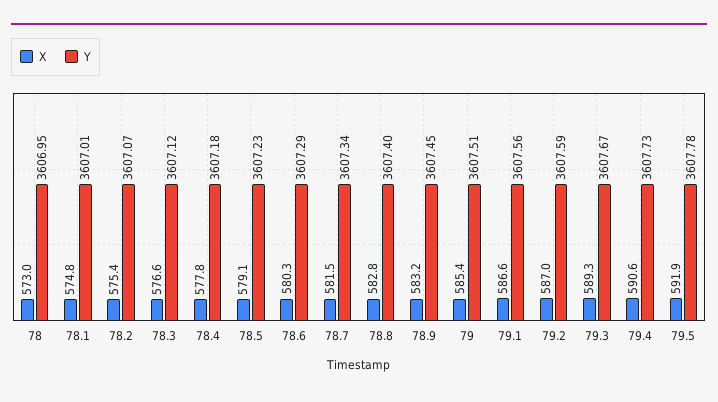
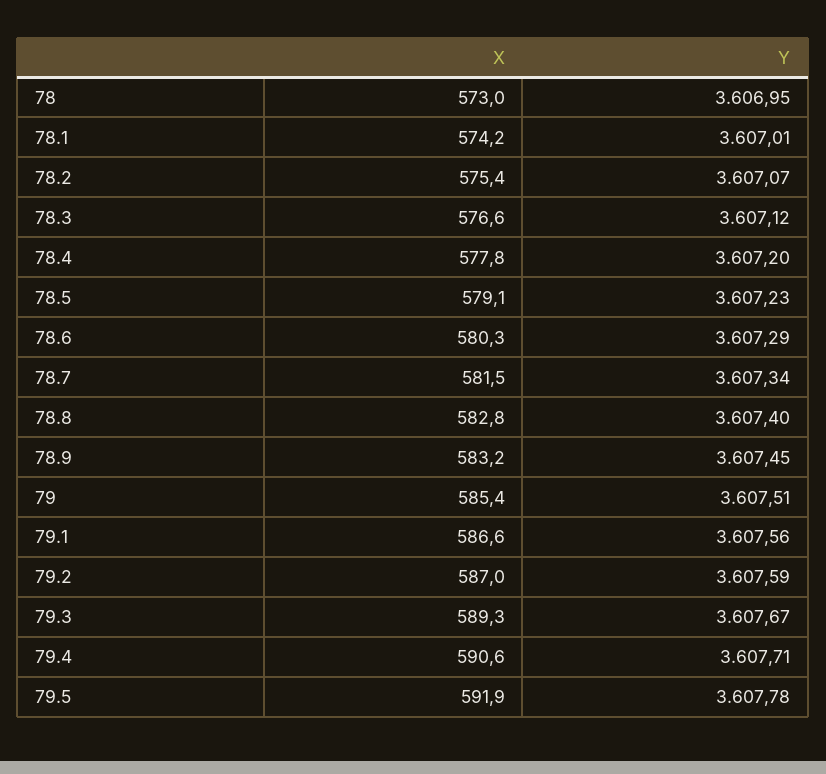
X, 78.1: 574.8 -> 574.2
Y, 78.4: 3607.18 -> 3607.2
Y, 79.4: 3607.73 -> 3607.71

